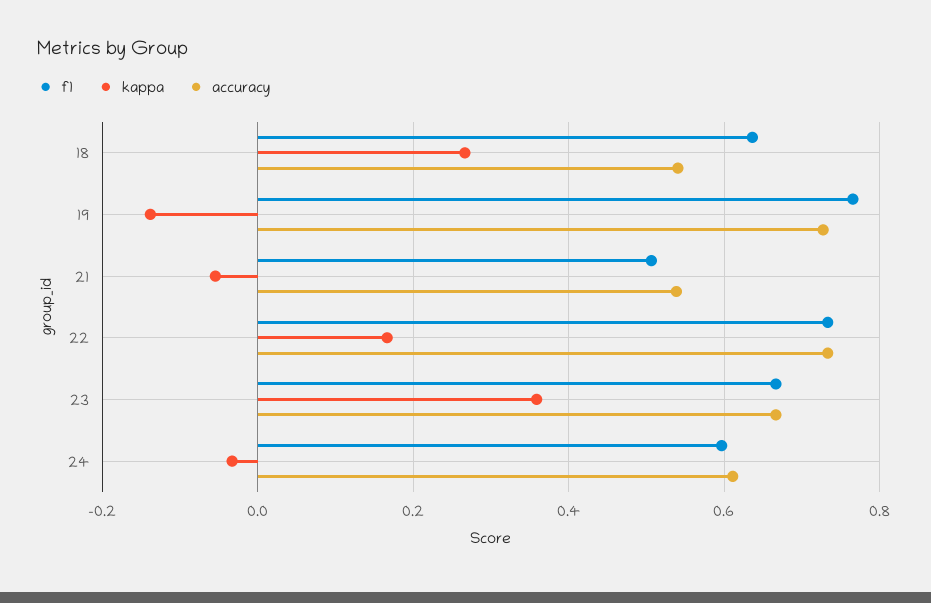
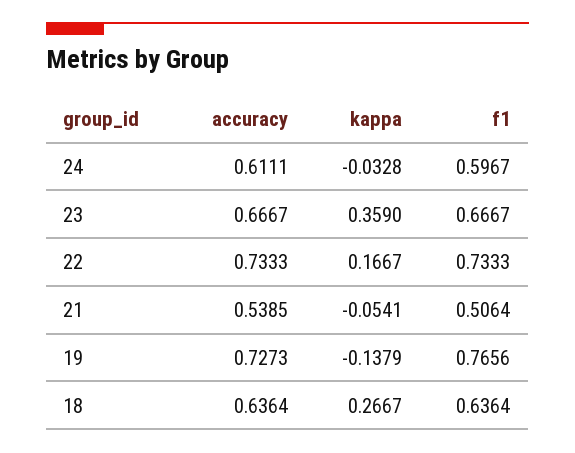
accuracy, 18: 0.54 -> 0.6364

